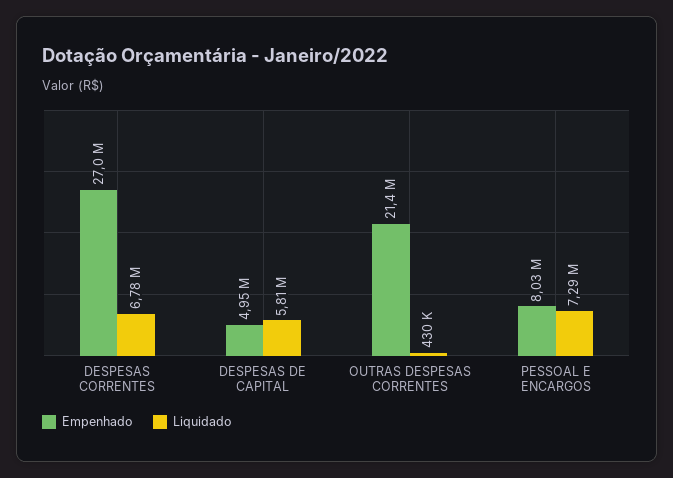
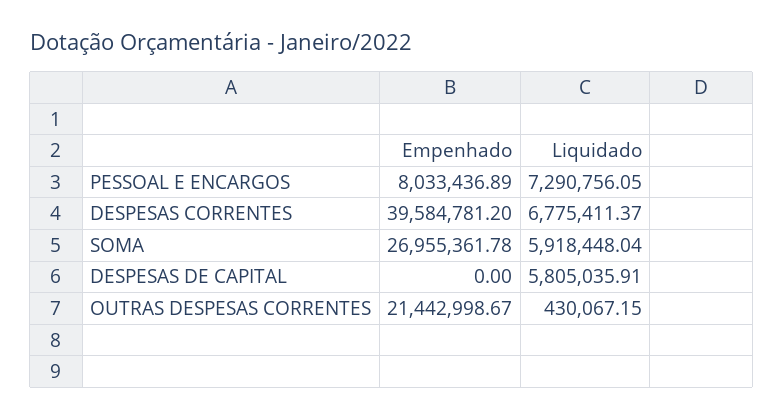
Empenhado, DESPESAS CORRENTES: 27000000 -> 39584781.2
Empenhado, DESPESAS DE CAPITAL: 4950000 -> 0
Empenhado, SOMA: none -> 26955361.78
Liquidado, SOMA: none -> 5918448.04

